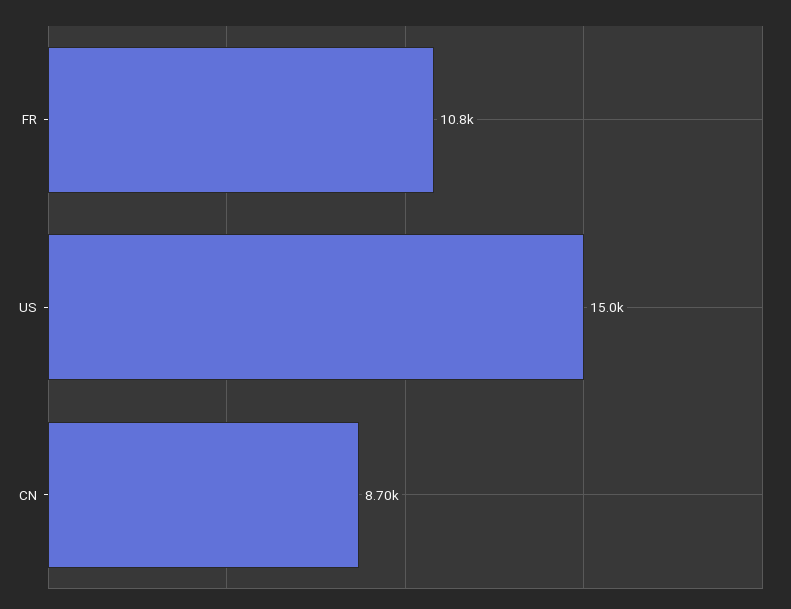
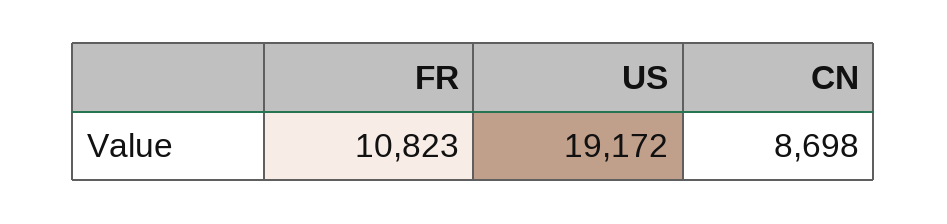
US: 15000 -> 19172

